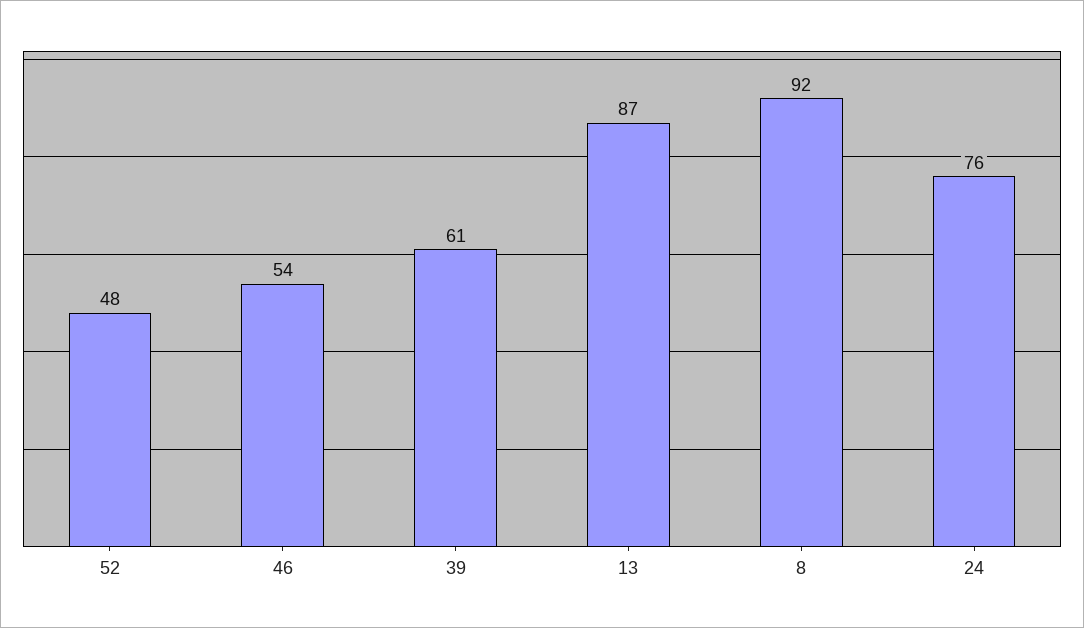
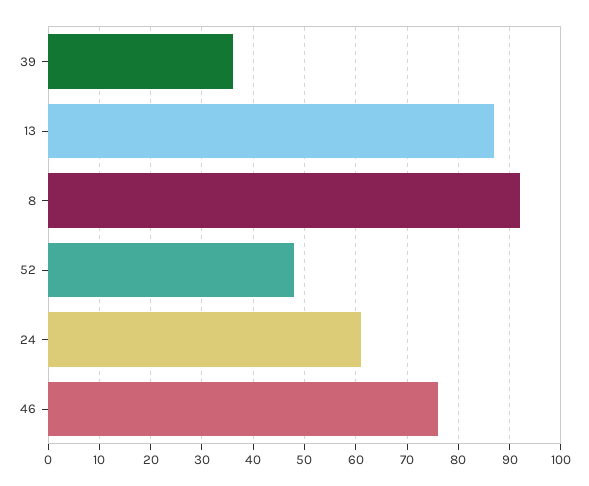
46: 54 -> 75
39: 61 -> 35
24: 76 -> 60

